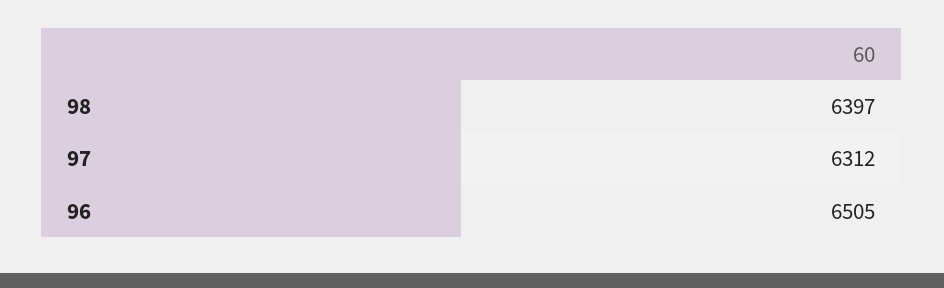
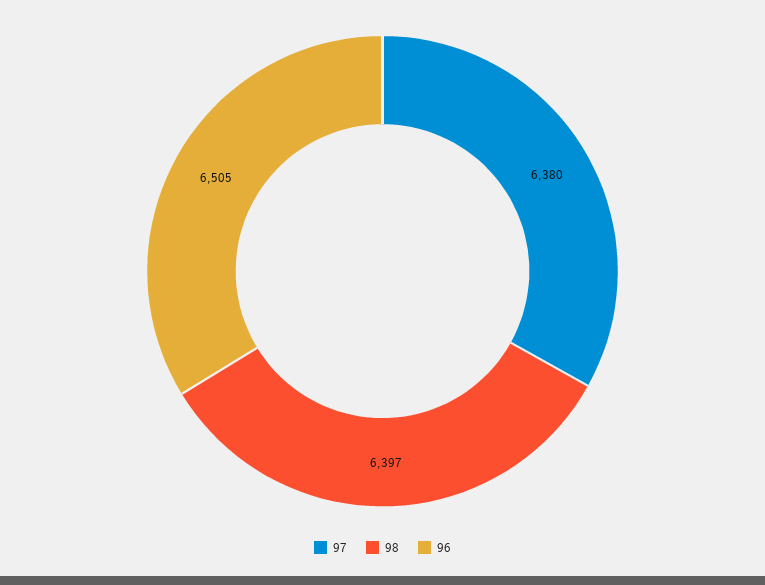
97: 6312 -> 6380

